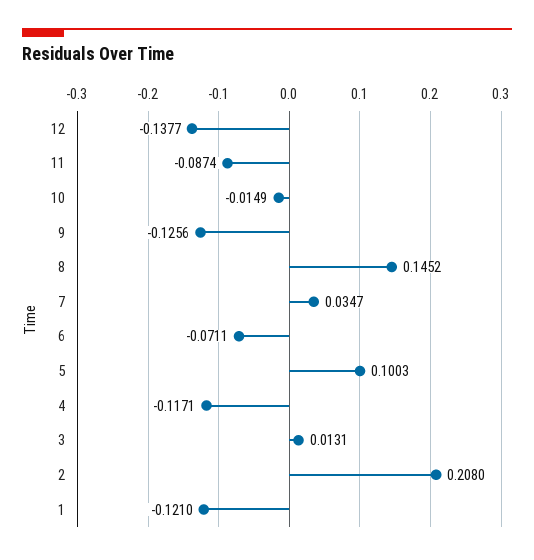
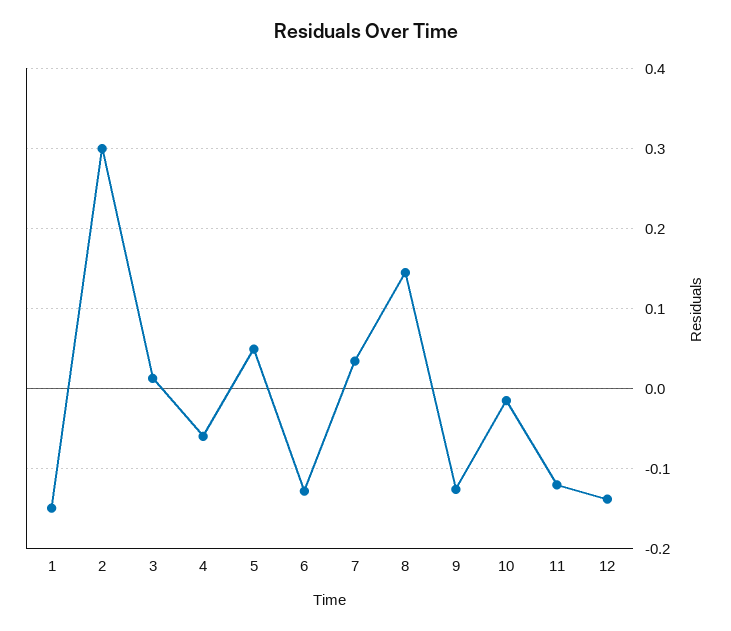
11: -0.0874 -> -0.12
6: -0.0711 -> -0.13
5: 0.1003 -> 0.05
4: -0.1171 -> -0.06
2: 0.208 -> 0.3
1: -0.121 -> -0.15

